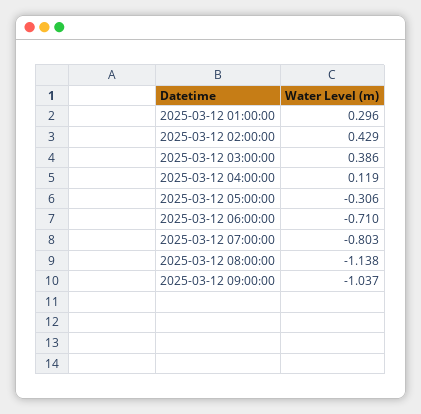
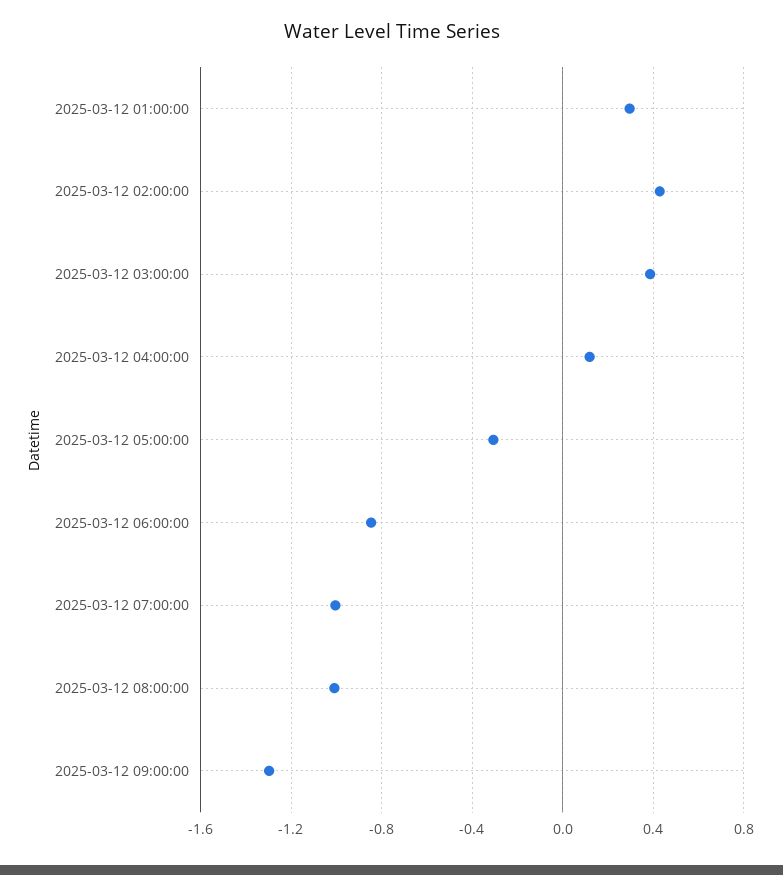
2025-03-12 06:00:00: -0.71 -> -0.85
2025-03-12 07:00:00: -0.803 -> -1
2025-03-12 08:00:00: -1.138 -> -1
2025-03-12 09:00:00: -1.037 -> -1.3

